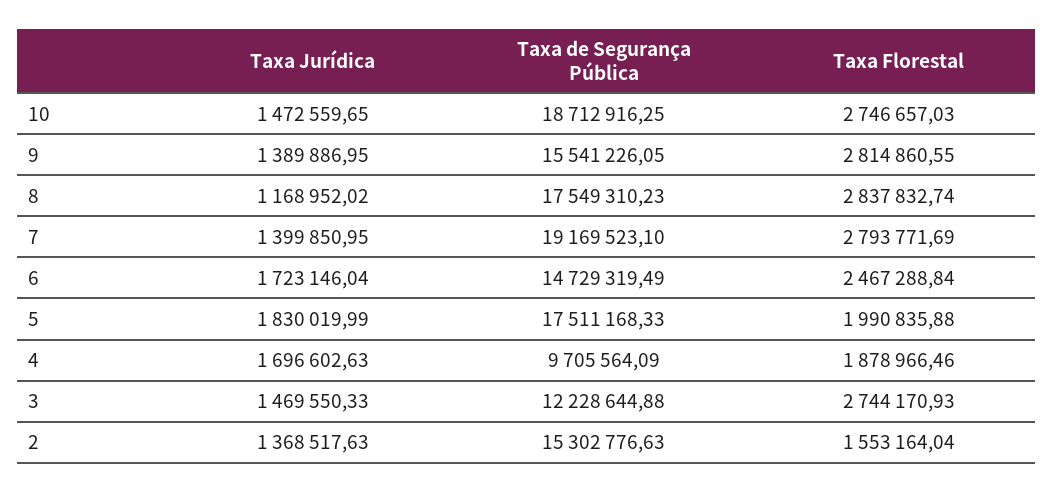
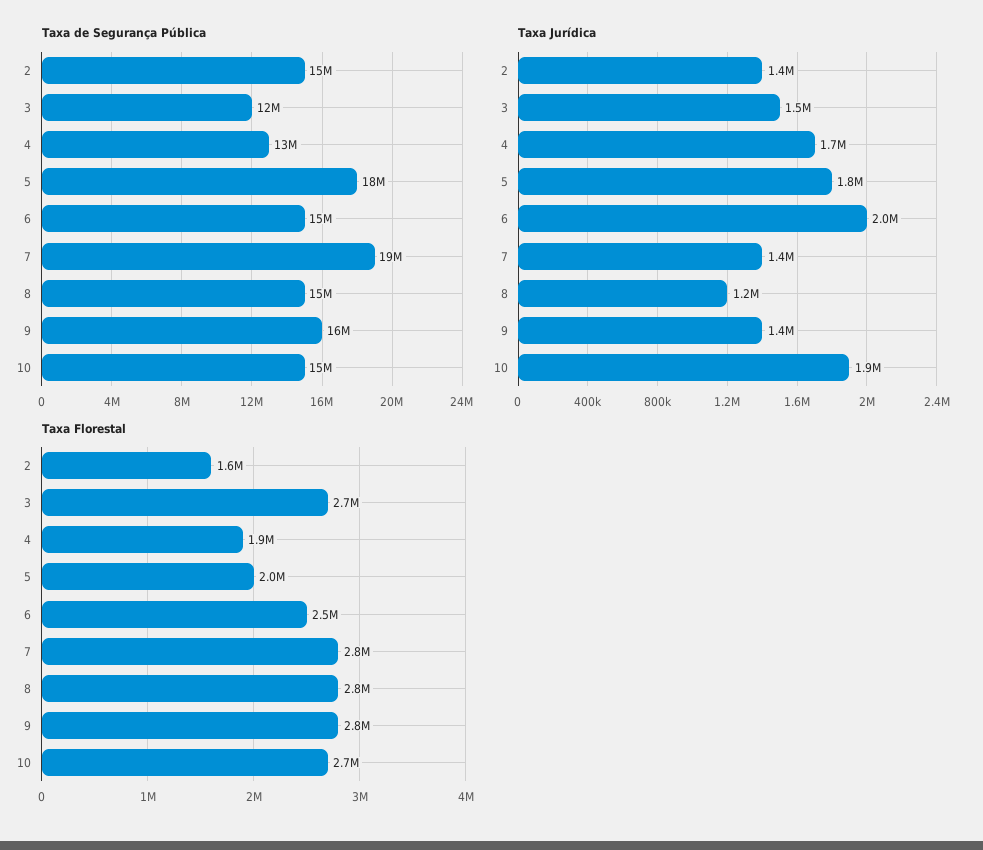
Taxa Jurídica, 10: 1472559.65 -> 1900000
Taxa de Segurança Pública, 10: 18712916.25 -> 15000000
Taxa de Segurança Pública, 8: 17549310.23 -> 15000000
Taxa Jurídica, 6: 1723146.04 -> 2000000
Taxa de Segurança Pública, 4: 9705564.09 -> 13000000

